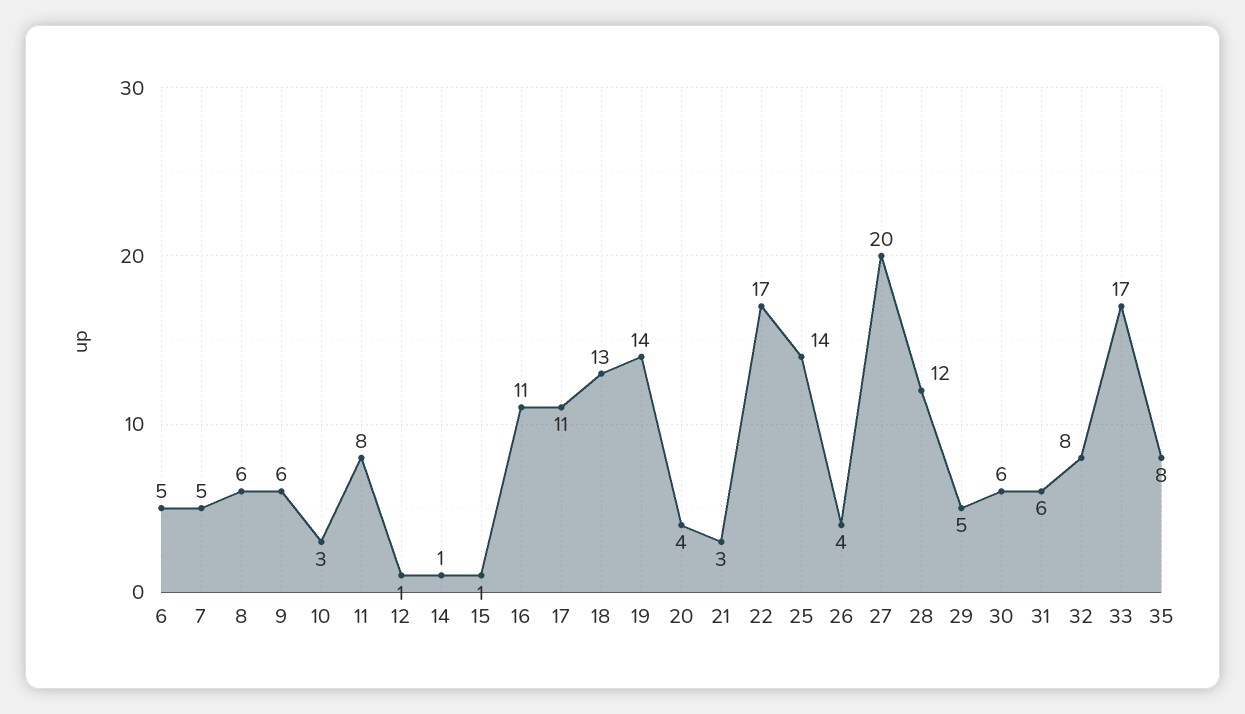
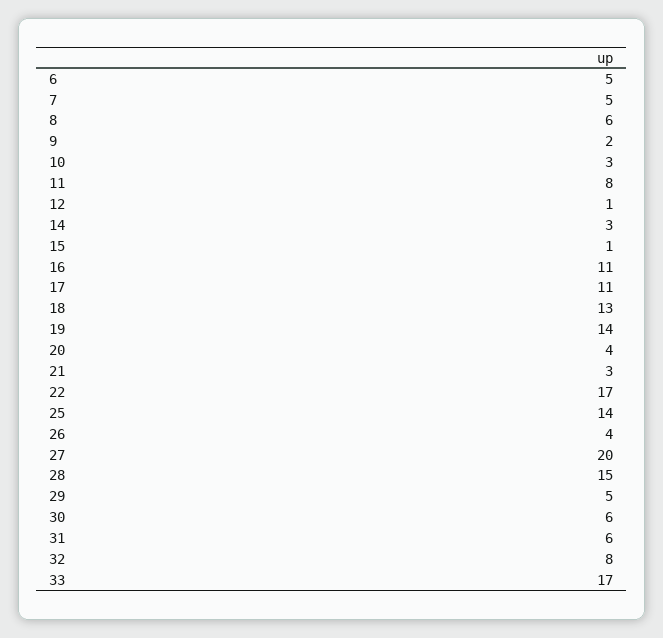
9: 6 -> 2
14: 1 -> 3
28: 12 -> 15
35: 8 -> none

